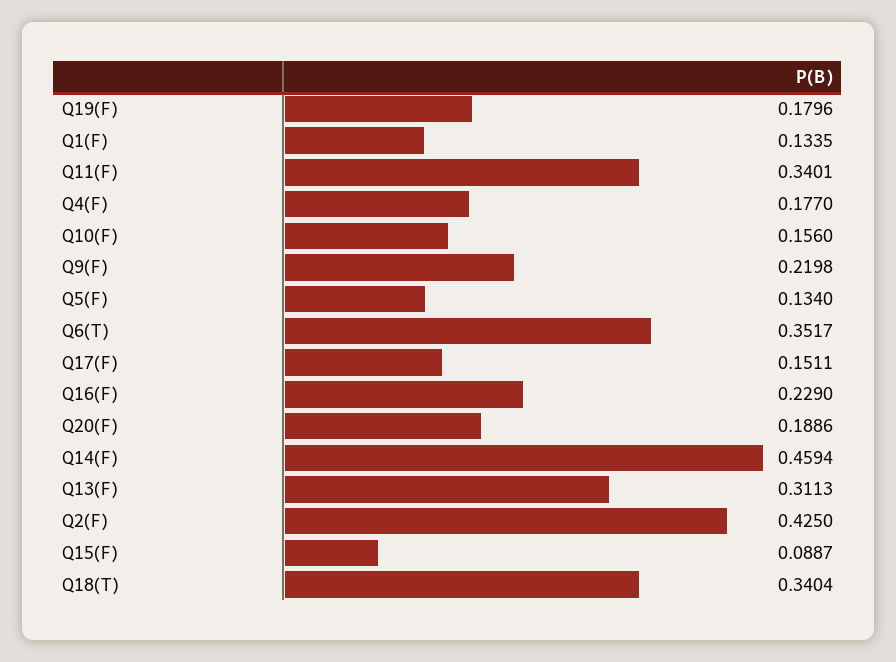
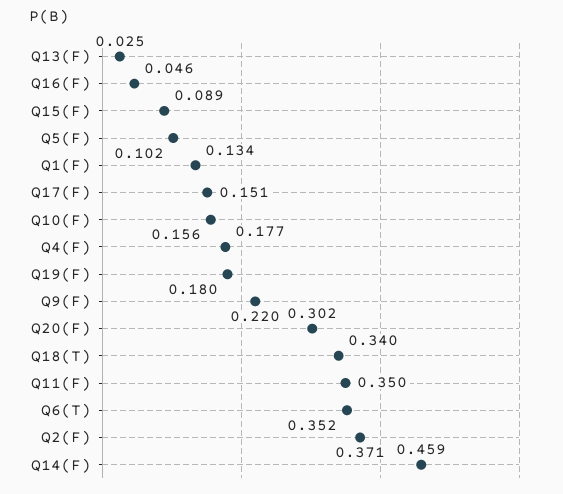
Q11(F): 0.3401 -> 0.35
Q5(F): 0.134 -> 0.102
Q16(F): 0.229 -> 0.046
Q20(F): 0.1886 -> 0.302
Q13(F): 0.3113 -> 0.025
Q2(F): 0.425 -> 0.371

